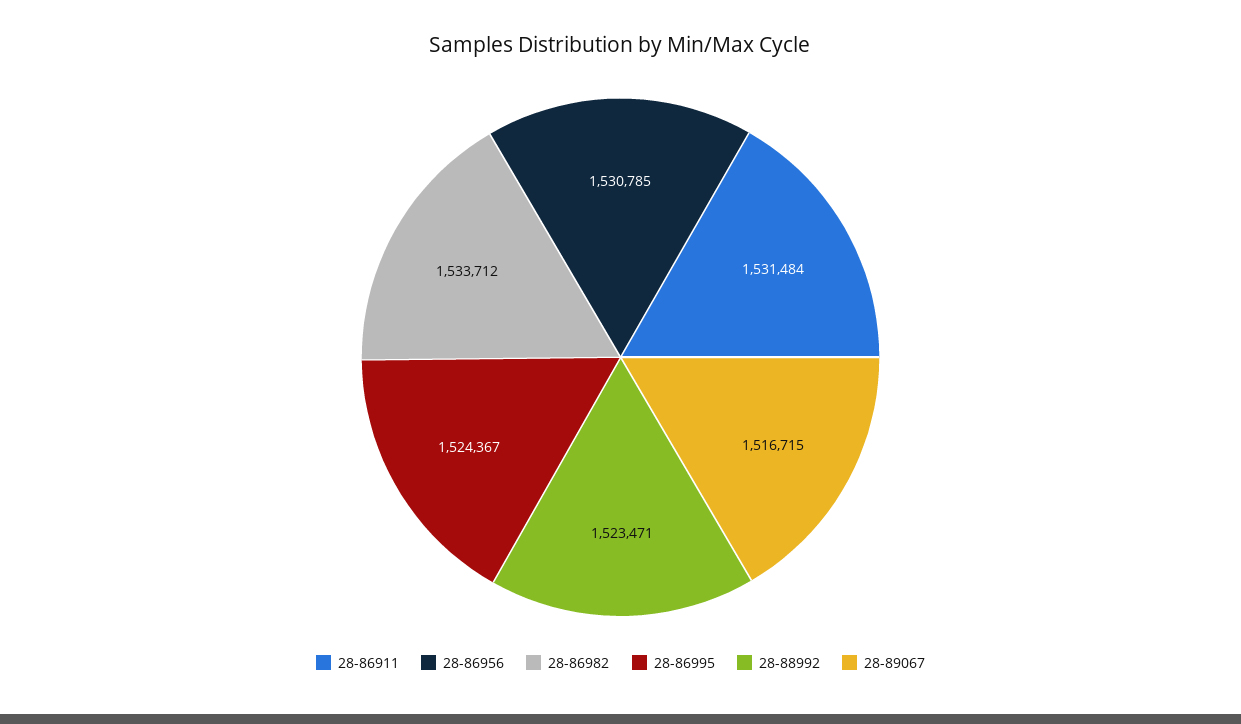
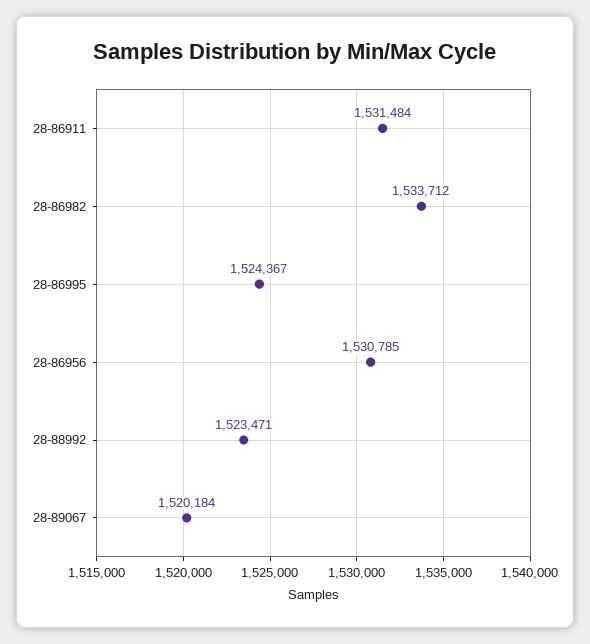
28-89067: 1516715 -> 1520184

